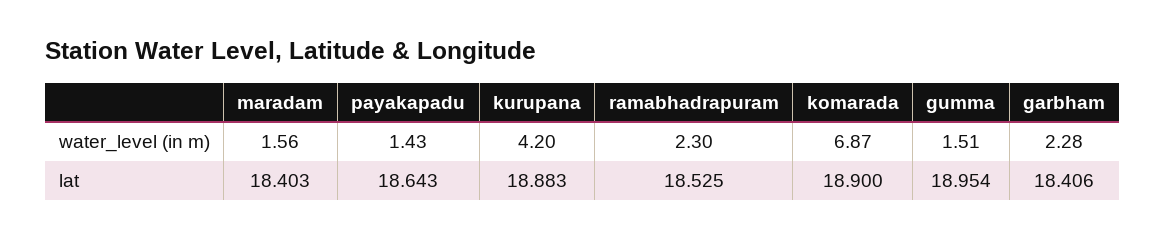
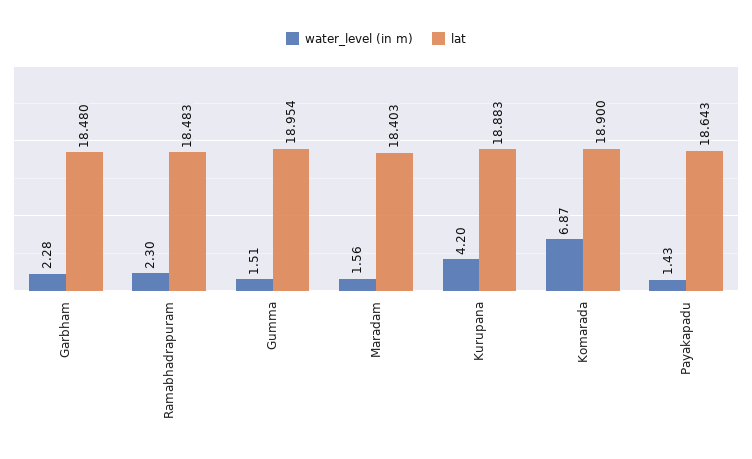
lat, ramabhadrapuram: 18.525 -> 18.483
lat, garbham: 18.406 -> 18.48

